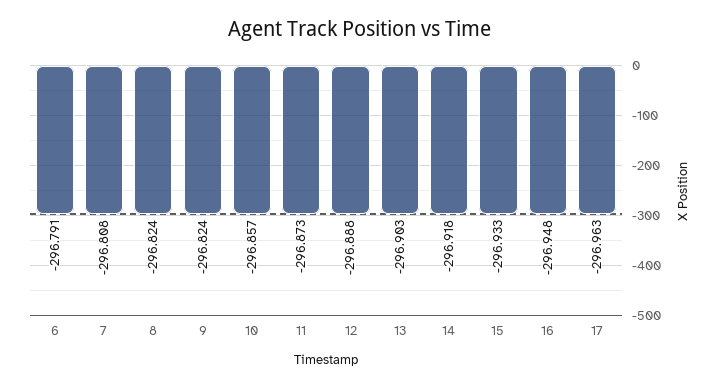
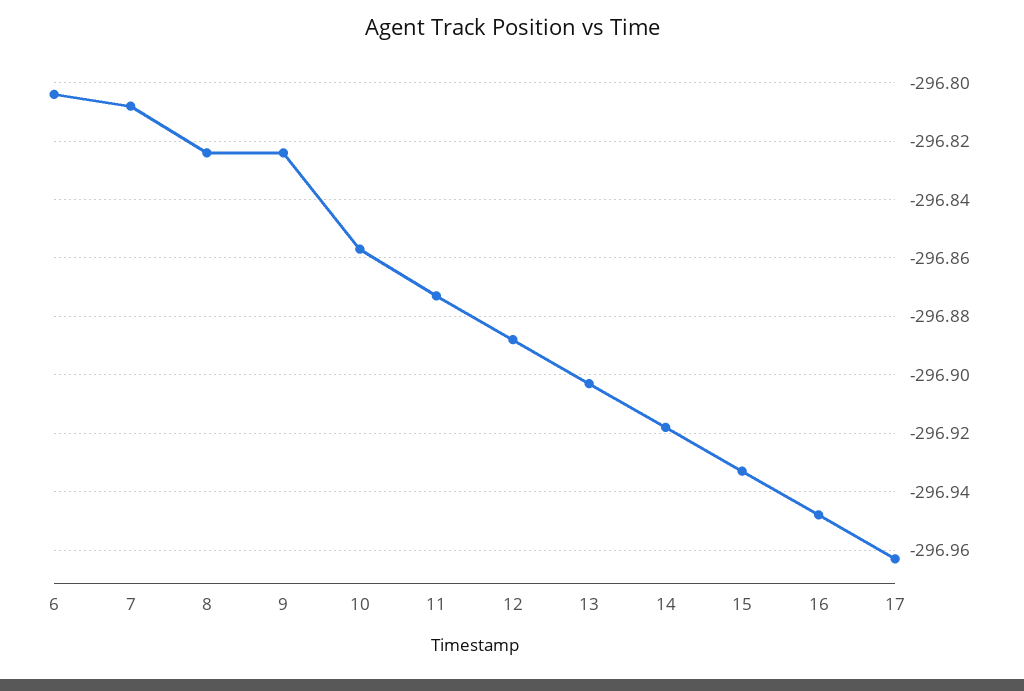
6: -296.791 -> -296.805

